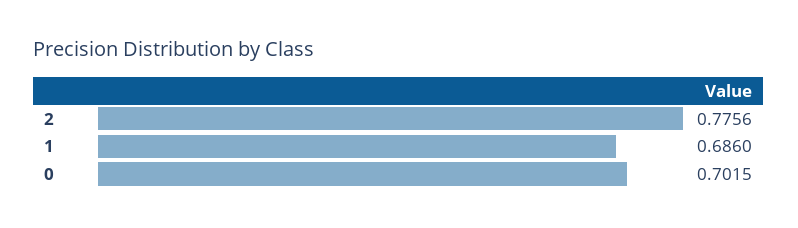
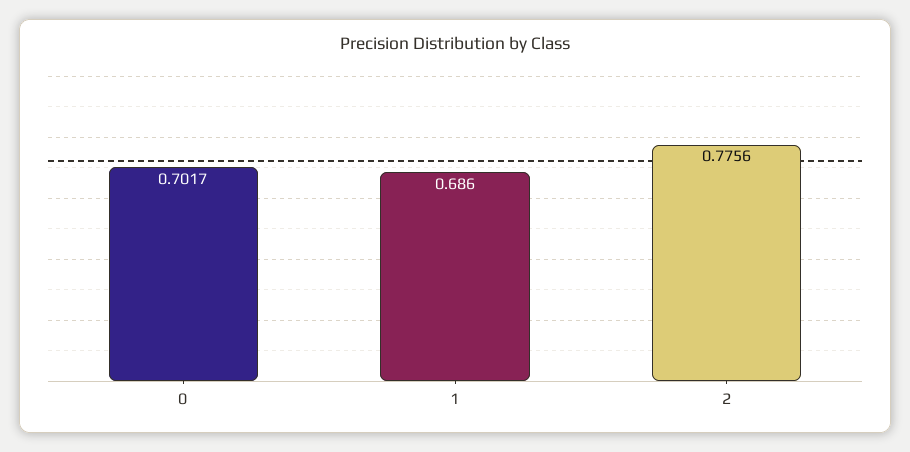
0: 0.7015 -> 0.7017

